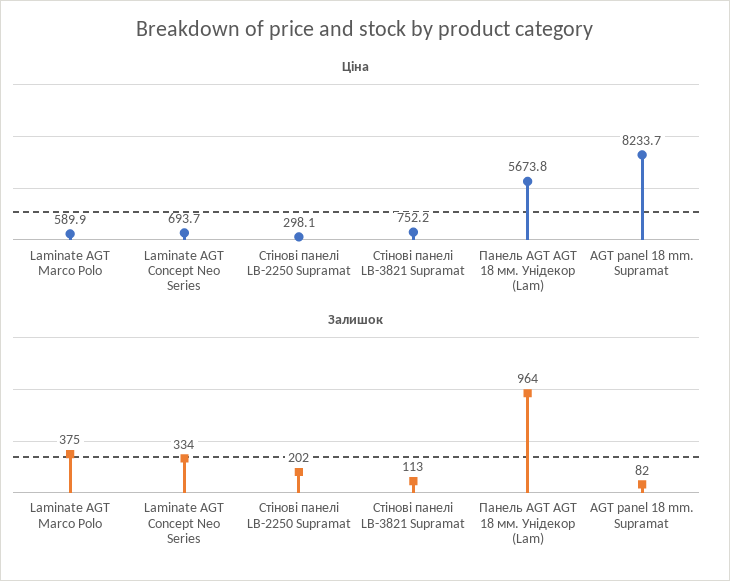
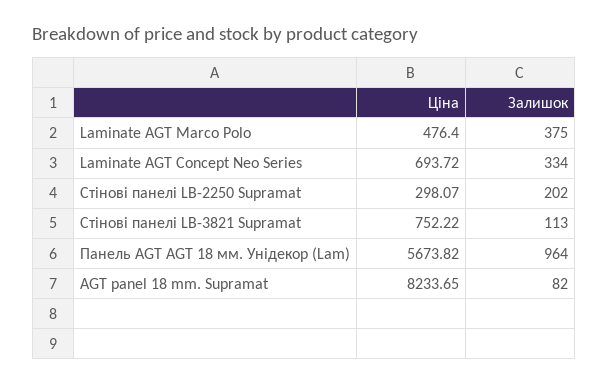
Ціна, Laminate AGT Marco Polo: 589.9 -> 476.4

